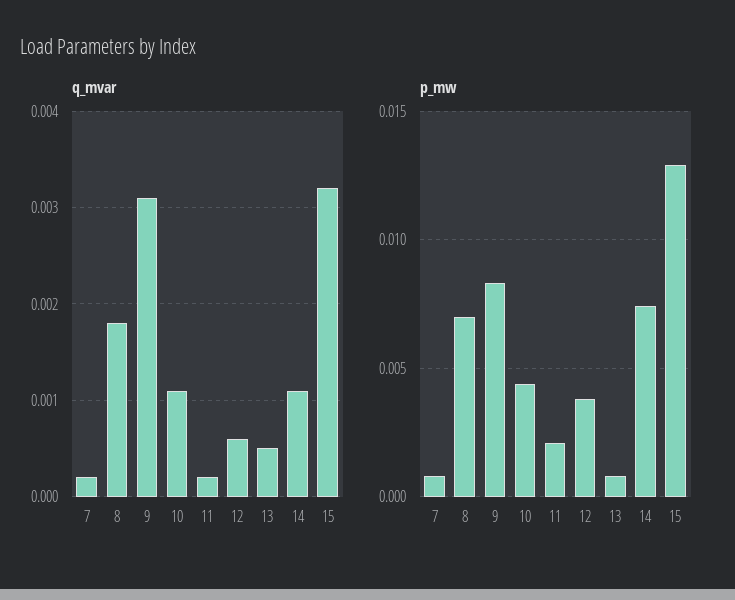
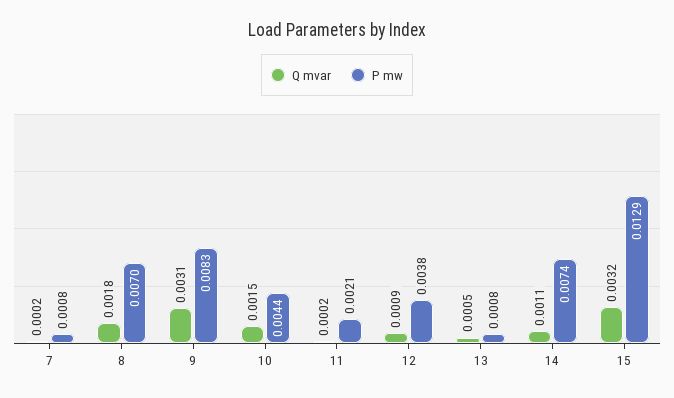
q_mvar, 10: 0.0011 -> 0.0015
q_mvar, 12: 0.0006 -> 0.0009

